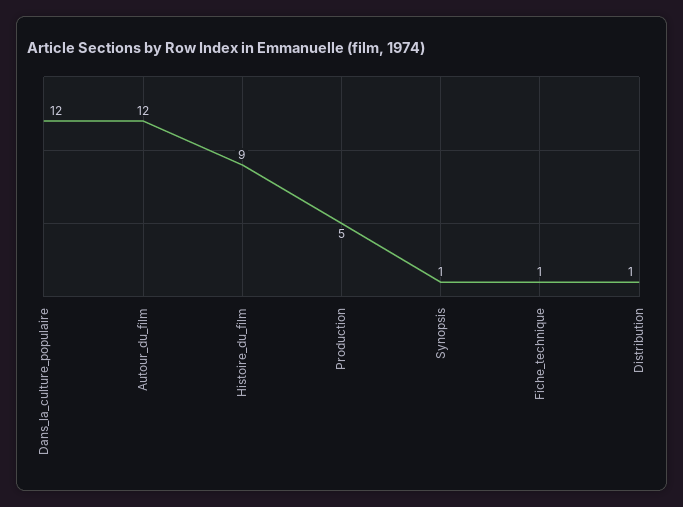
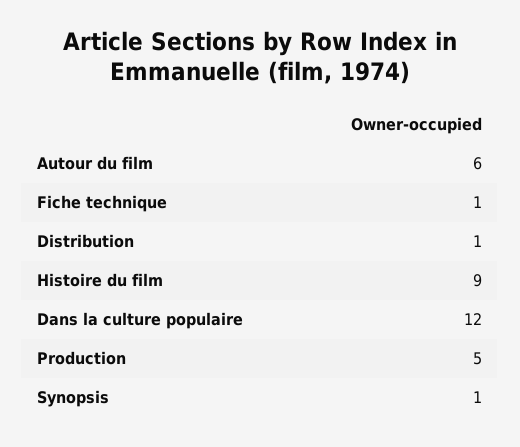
Autour_du_film: 12 -> 6

